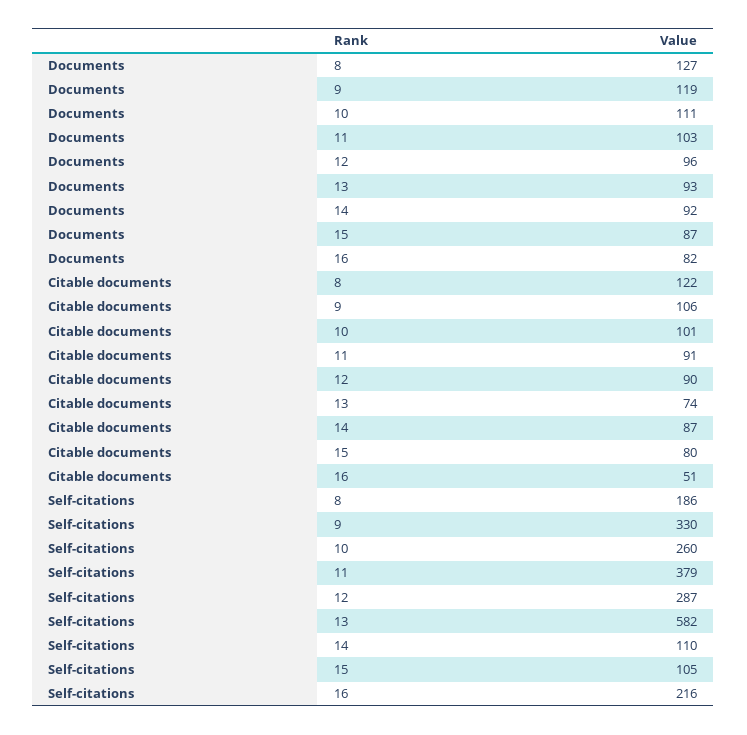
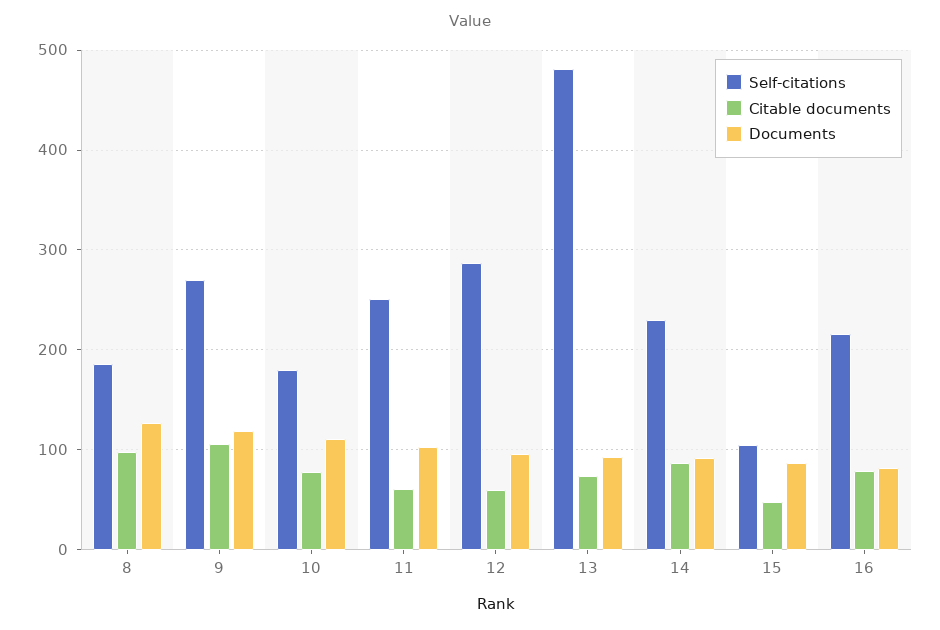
Citable documents, 8: 122 -> 100
Citable documents, 10: 101 -> 80
Citable documents, 11: 91 -> 60
Citable documents, 12: 90 -> 60
Citable documents, 15: 80 -> 50
Citable documents, 16: 51 -> 80
Self-citations, 9: 330 -> 270
Self-citations, 10: 260 -> 180
Self-citations, 11: 379 -> 250
Self-citations, 13: 582 -> 480
Self-citations, 14: 110 -> 230

